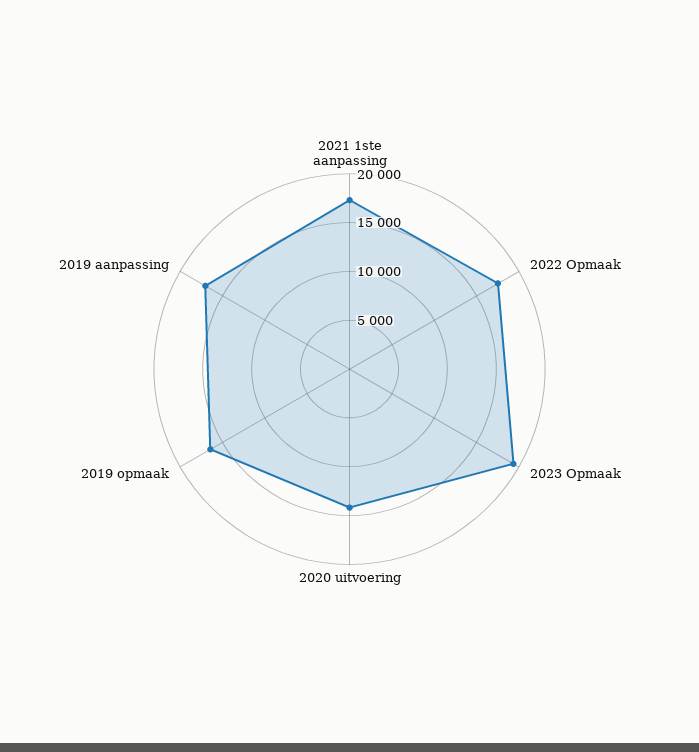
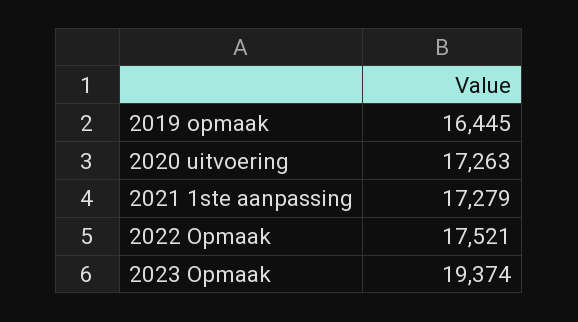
2020 uitvoering: 14000 -> 17263
2019 aanpassing: 17000 -> none

